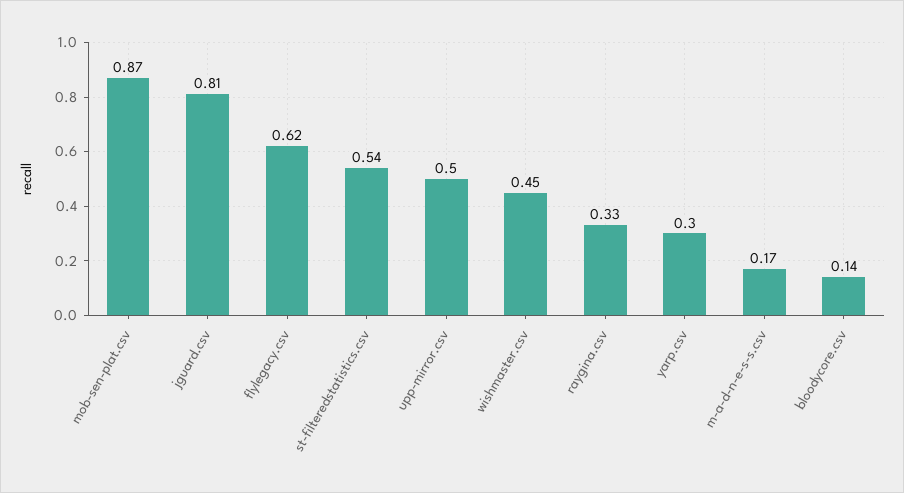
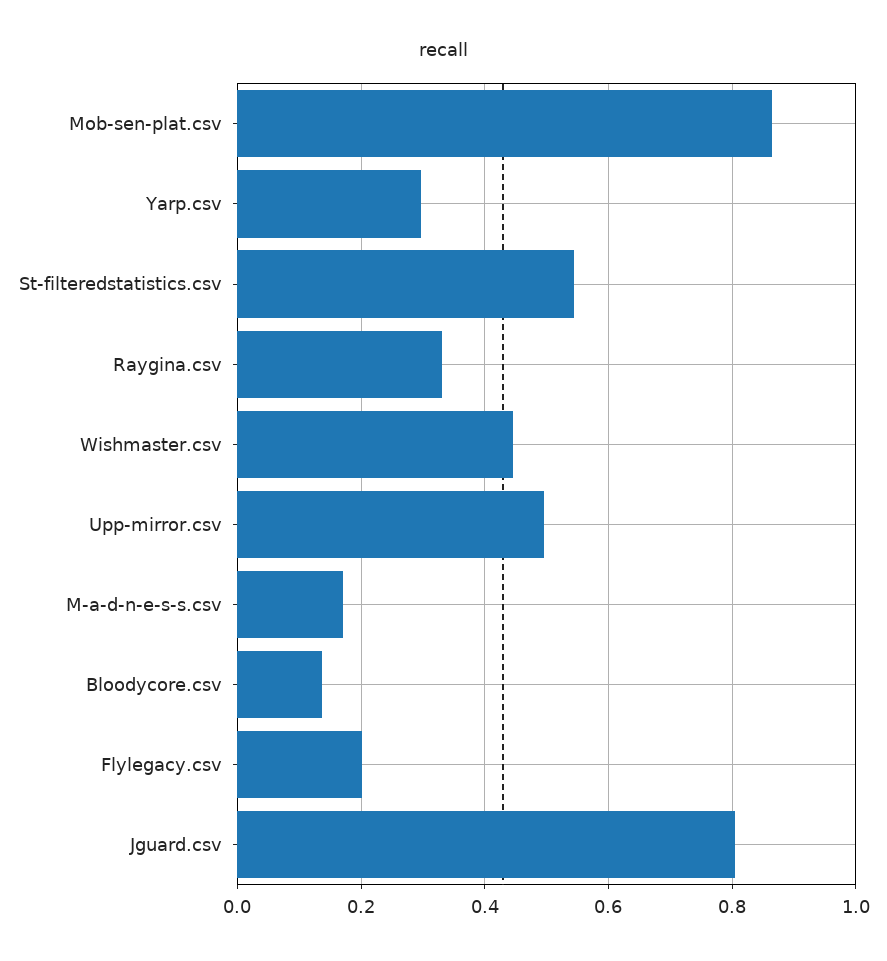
flylegacy.csv: 0.62 -> 0.2

